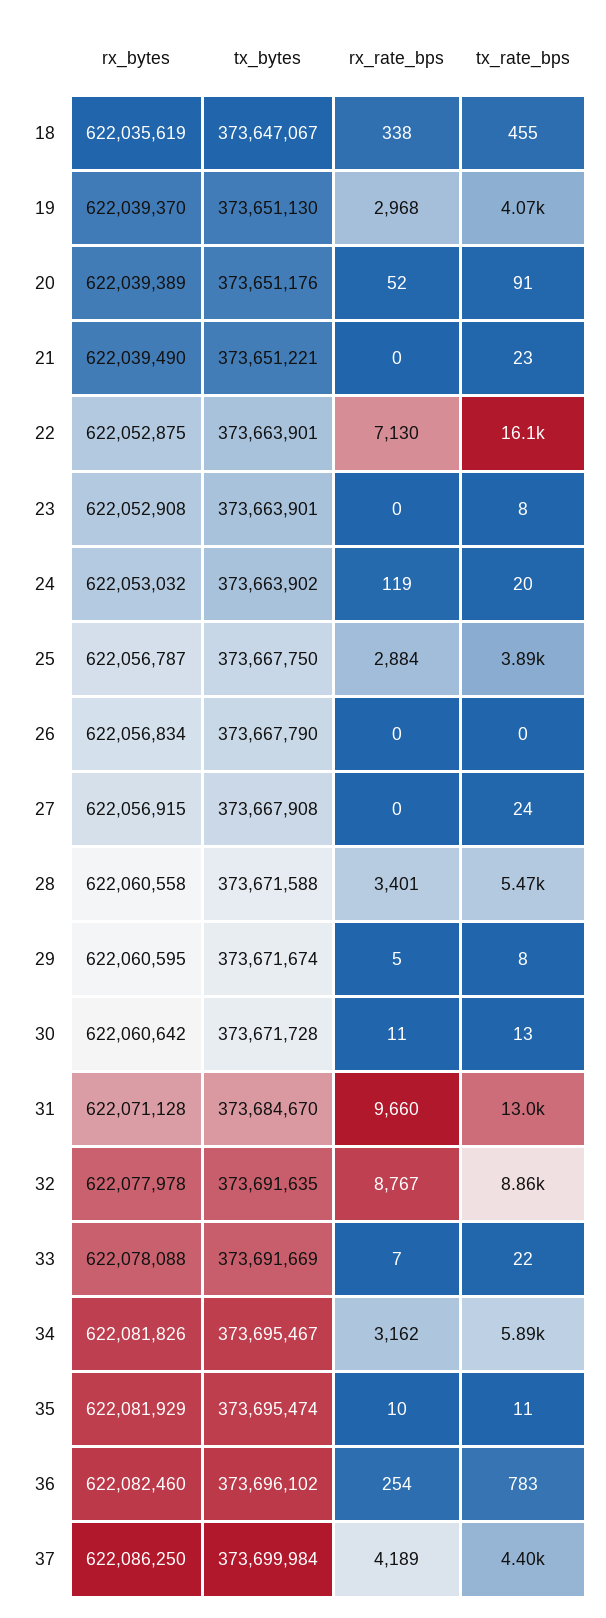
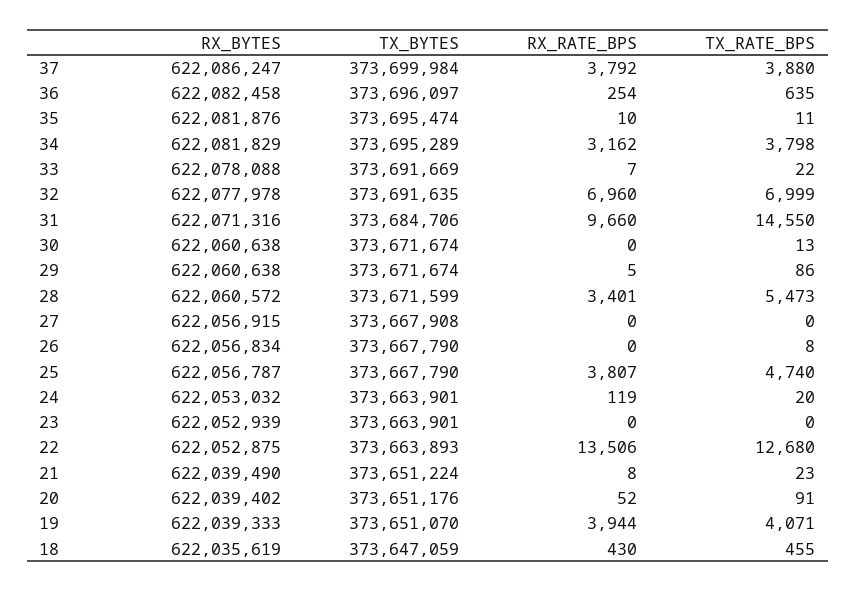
tx_bytes, 18: 373647067 -> 373647059
rx_rate_bps, 18: 338 -> 430
rx_bytes, 19: 622039370 -> 622039333
tx_bytes, 19: 373651130 -> 373651070
rx_rate_bps, 19: 2968 -> 3944
rx_bytes, 20: 622039389 -> 622039402
tx_bytes, 21: 373651221 -> 373651224
rx_rate_bps, 21: 0 -> 8
tx_bytes, 22: 373663901 -> 373663893
rx_rate_bps, 22: 7130 -> 13506
tx_rate_bps, 22: 16100 -> 12680
rx_bytes, 23: 622052908 -> 622052939
tx_rate_bps, 23: 8 -> 0
tx_bytes, 24: 373663902 -> 373663901
tx_bytes, 25: 373667750 -> 373667790
rx_rate_bps, 25: 2884 -> 3807
tx_rate_bps, 25: 3890 -> 4740
tx_rate_bps, 26: 0 -> 8
tx_rate_bps, 27: 24 -> 0
rx_bytes, 28: 622060558 -> 622060572
tx_bytes, 28: 373671588 -> 373671599
rx_bytes, 29: 622060595 -> 622060638
tx_rate_bps, 29: 8 -> 86
rx_bytes, 30: 622060642 -> 622060638
tx_bytes, 30: 373671728 -> 373671674
rx_rate_bps, 30: 11 -> 0
rx_bytes, 31: 622071128 -> 622071316
tx_bytes, 31: 373684670 -> 373684706
tx_rate_bps, 31: 13000 -> 14550
rx_rate_bps, 32: 8767 -> 6960
tx_rate_bps, 32: 8860 -> 6999
rx_bytes, 34: 622081826 -> 622081829
tx_bytes, 34: 373695467 -> 373695289
tx_rate_bps, 34: 5890 -> 3798
rx_bytes, 35: 622081929 -> 622081876
rx_bytes, 36: 622082460 -> 622082458
tx_bytes, 36: 373696102 -> 373696097
tx_rate_bps, 36: 783 -> 635
rx_bytes, 37: 622086250 -> 622086247
rx_rate_bps, 37: 4189 -> 3792
tx_rate_bps, 37: 4400 -> 3880

